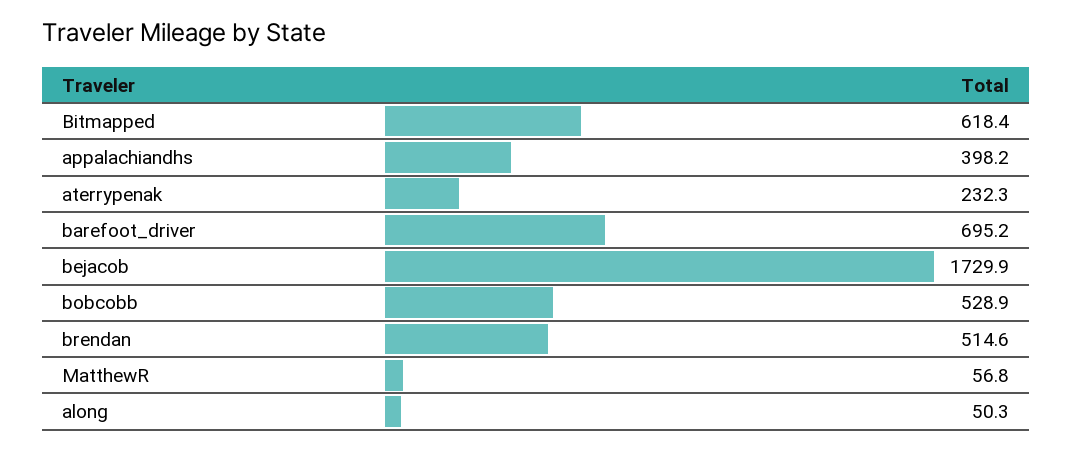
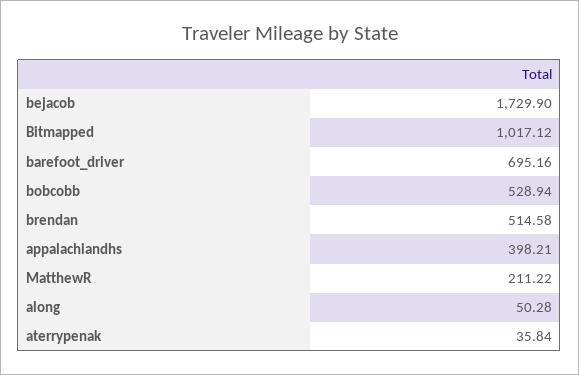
Bitmapped: 618.4 -> 1017.12
aterrypenak: 232.3 -> 35.84
MatthewR: 56.8 -> 211.22

